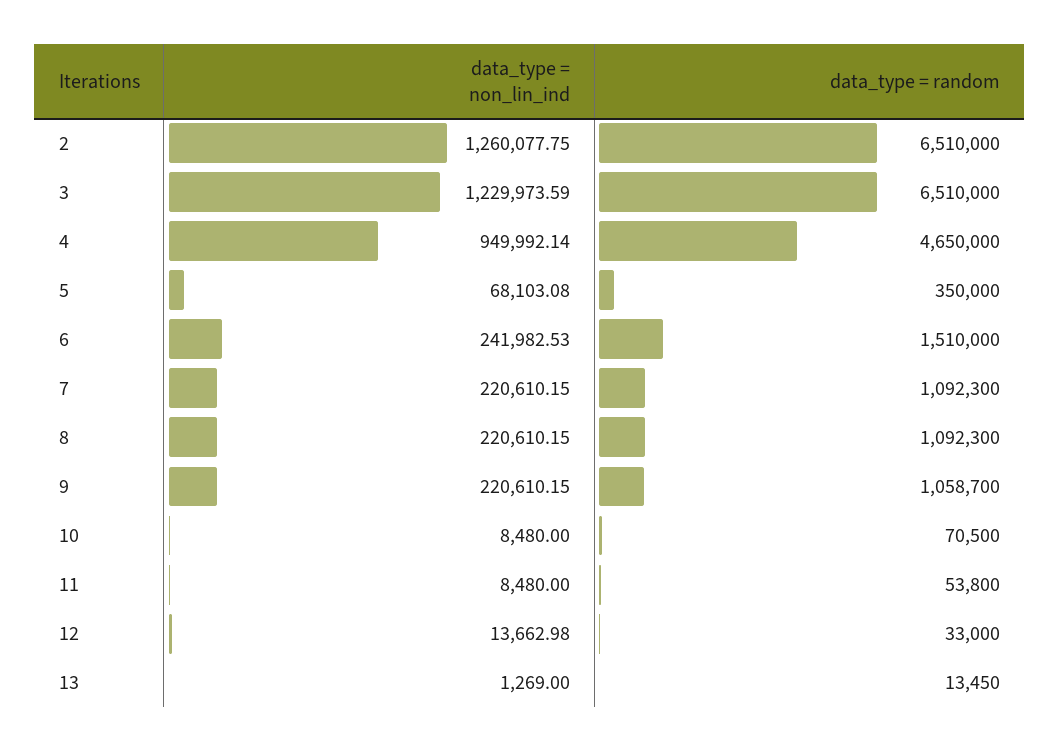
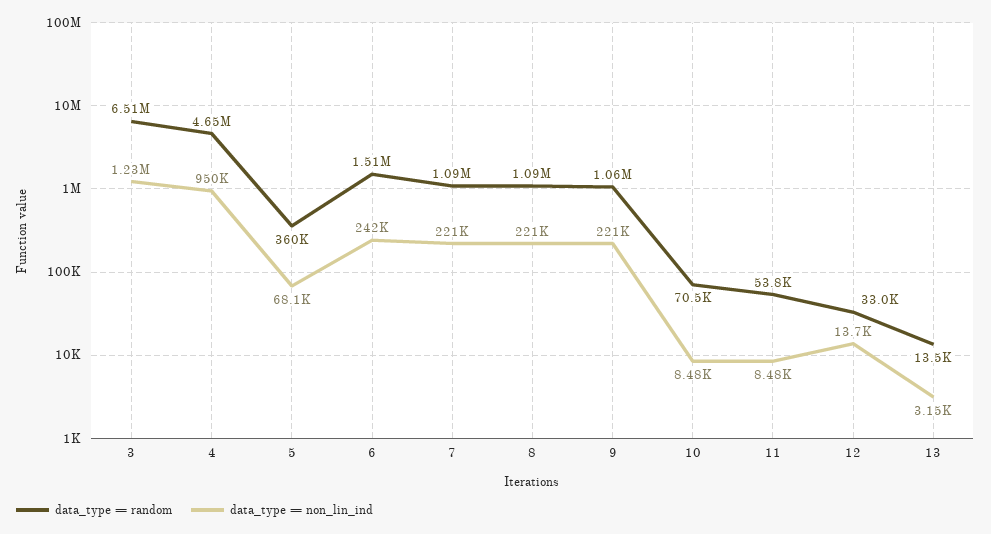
data_type = non_lin_ind, 2: 1260077.75 -> none
data_type = random, 2: 6510000 -> none
data_type = random, 5: 350000 -> 360000
data_type = non_lin_ind, 13: 1269 -> 3150

